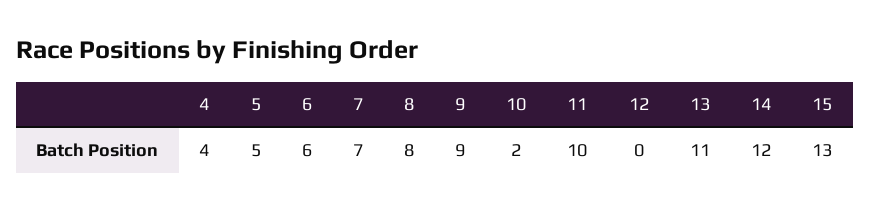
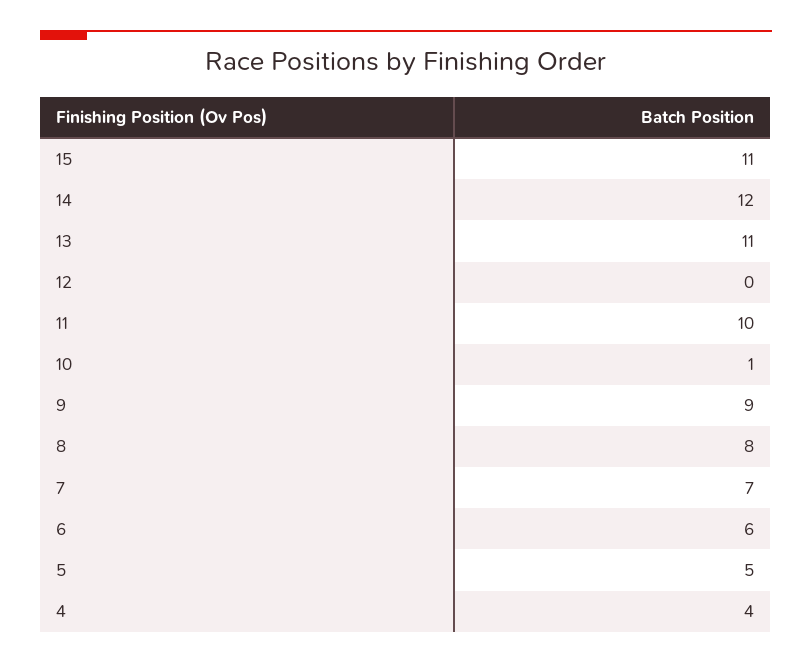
10: 2 -> 1
15: 13 -> 11

